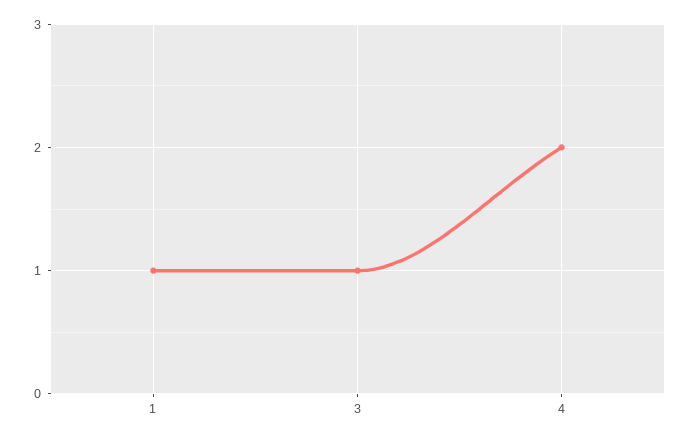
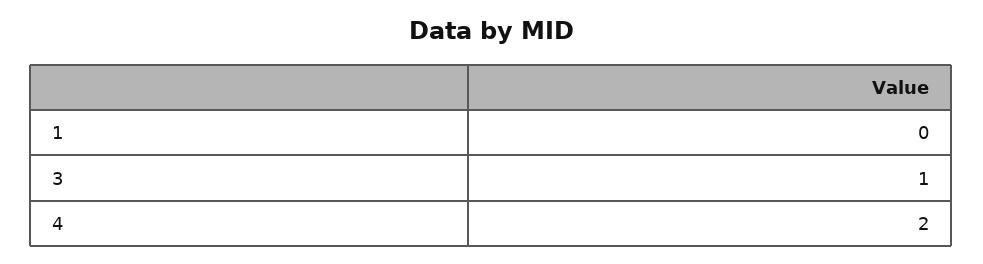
1: 1 -> 0

